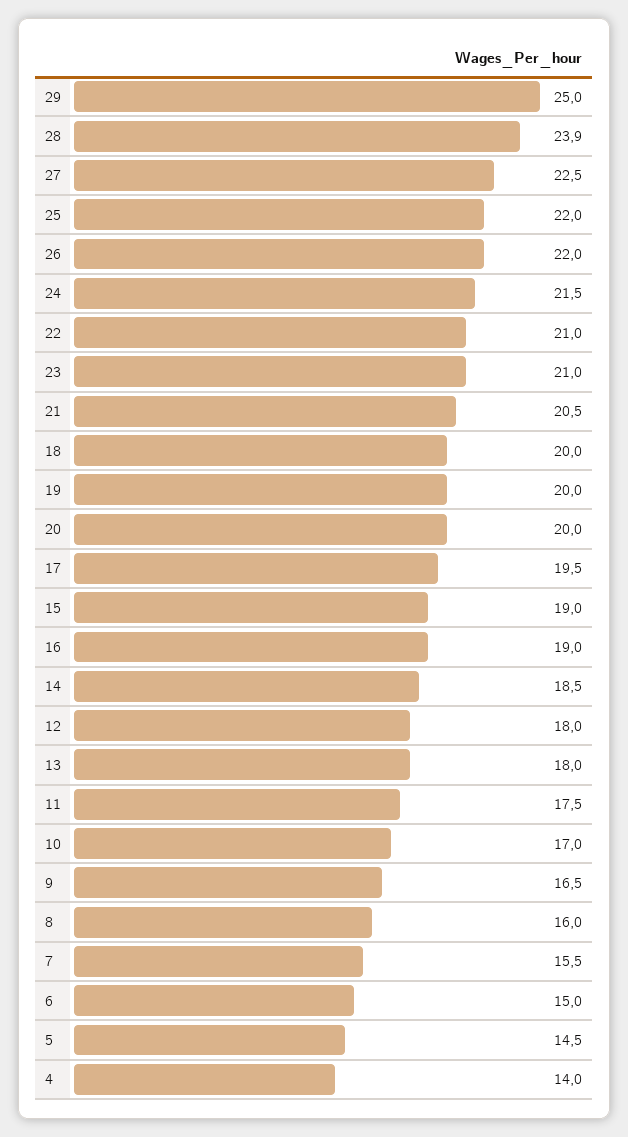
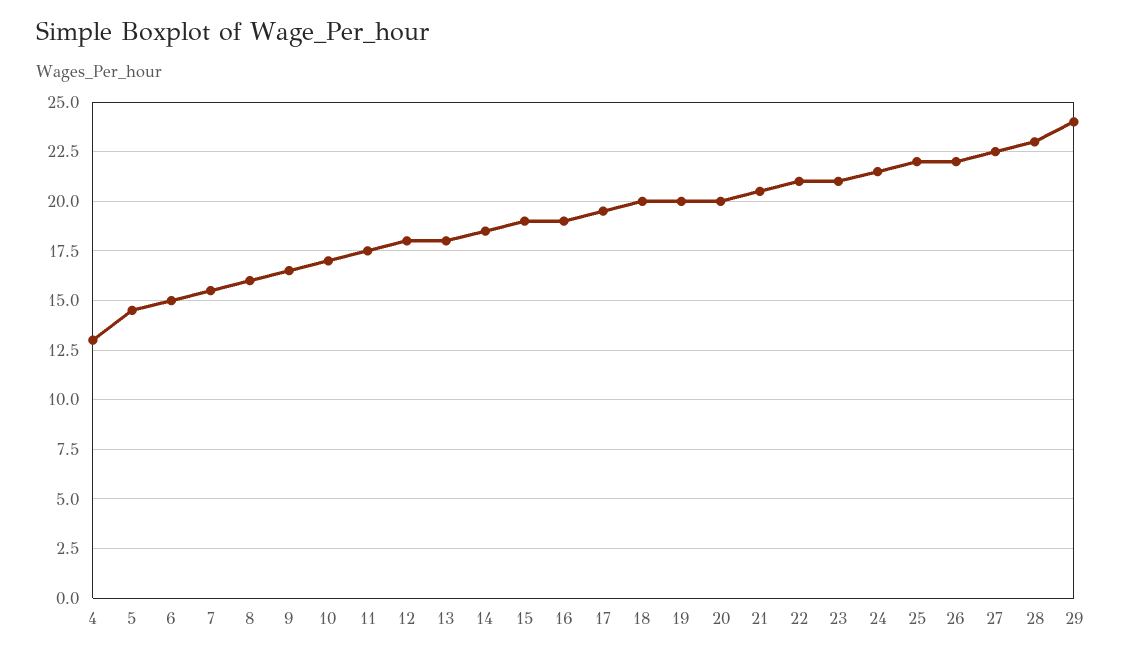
29: 25 -> 24
28: 23.9 -> 23
4: 14 -> 13

